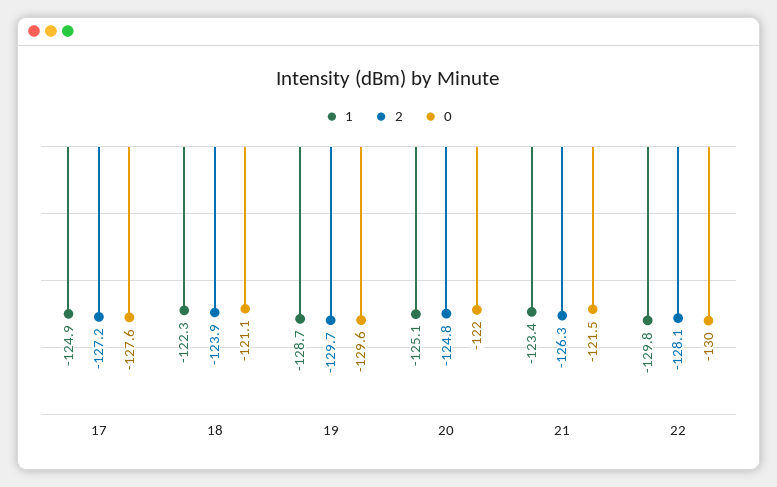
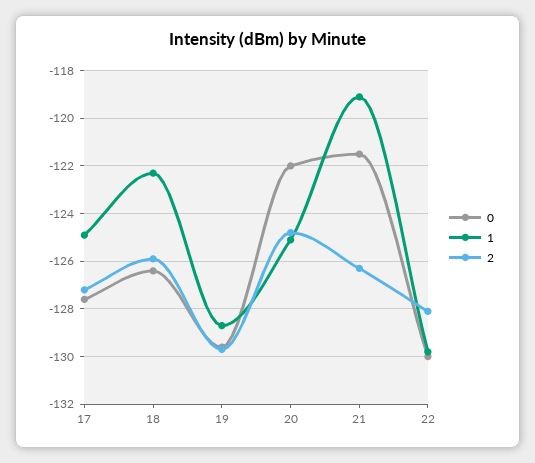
2, 18: -123.9 -> -126
0, 18: -121.1 -> -126.5
1, 21: -123.4 -> -119

